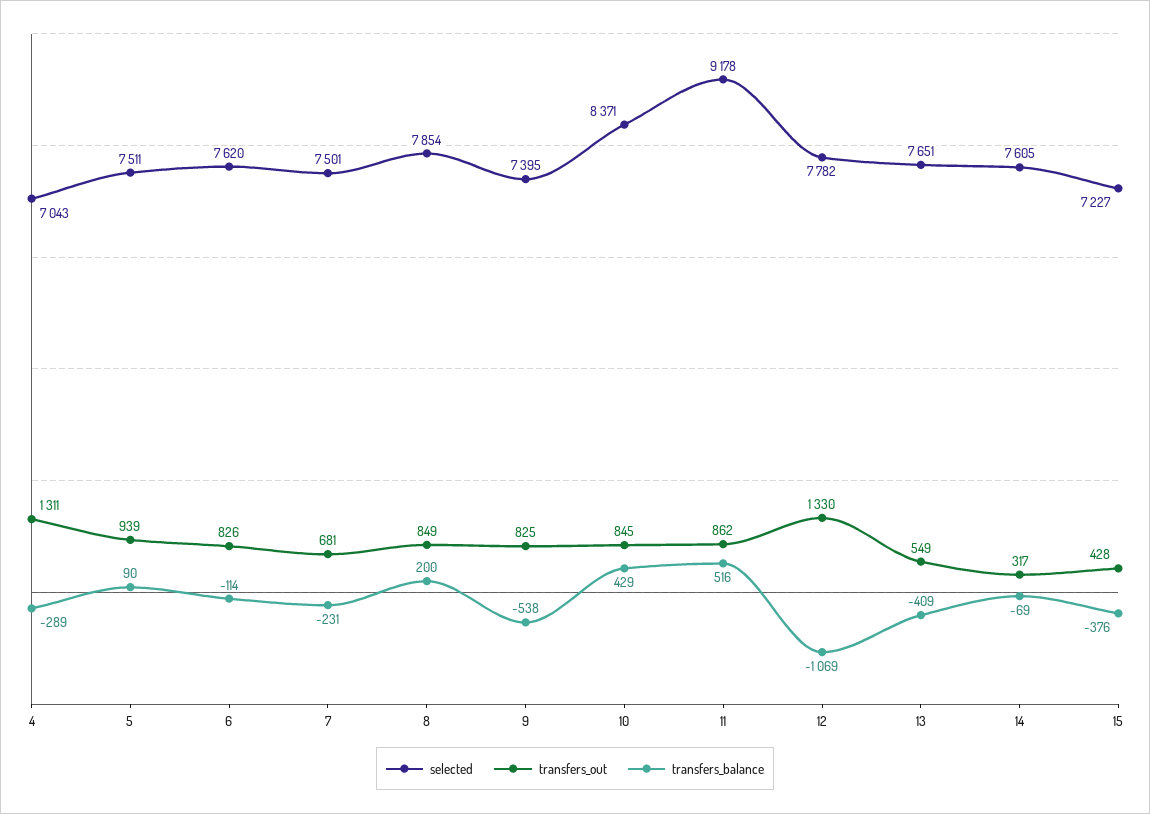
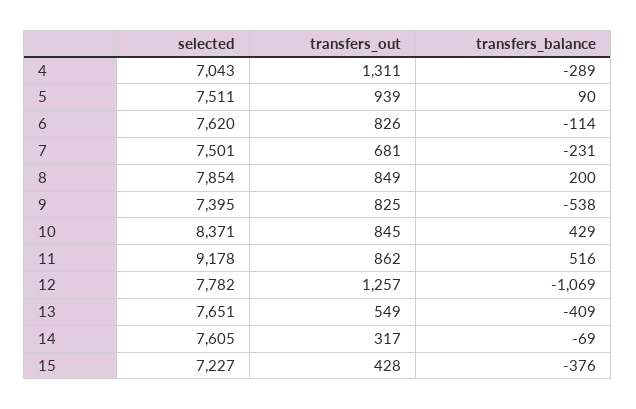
transfers_out, 12: 1330 -> 1257

